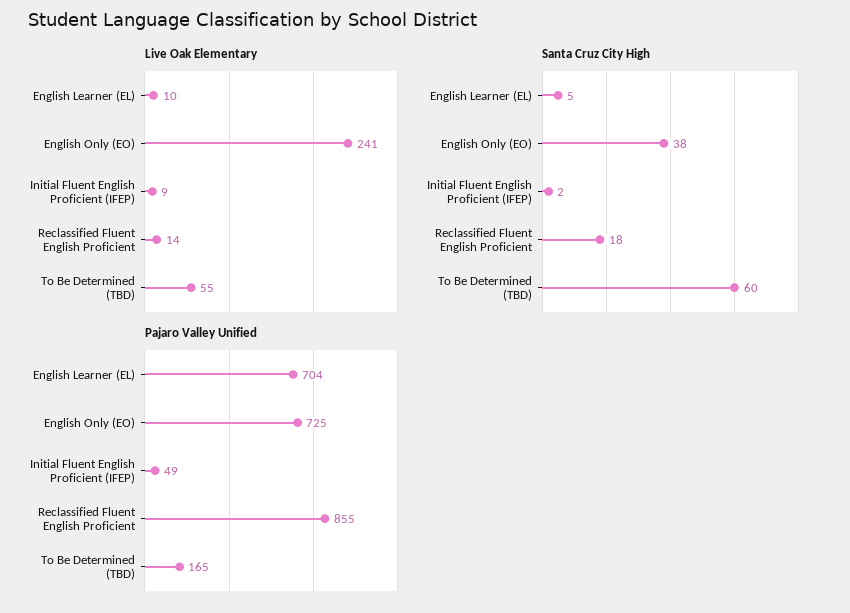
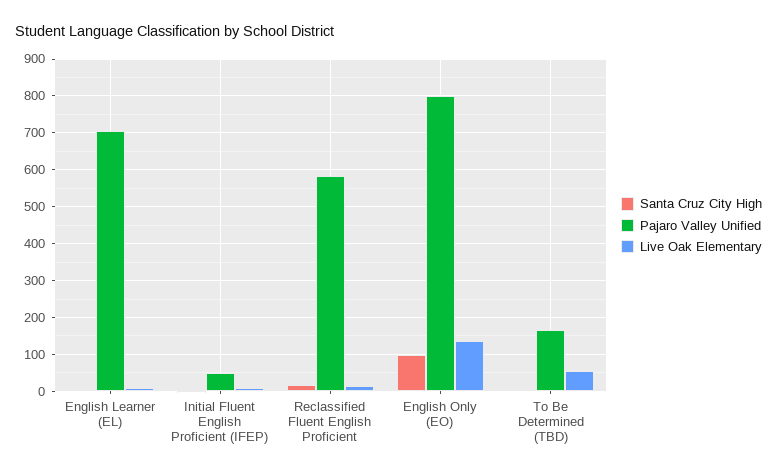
Live Oak Elementary, English Only (EO): 241 -> 140
Santa Cruz City High, English Only (EO): 38 -> 100
Santa Cruz City High, To Be Determined (TBD): 60 -> 0
Pajaro Valley Unified, English Only (EO): 725 -> 800
Pajaro Valley Unified, Reclassified Fluent English Proficient: 855 -> 580

